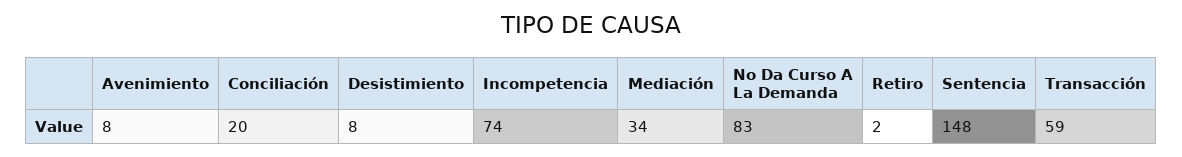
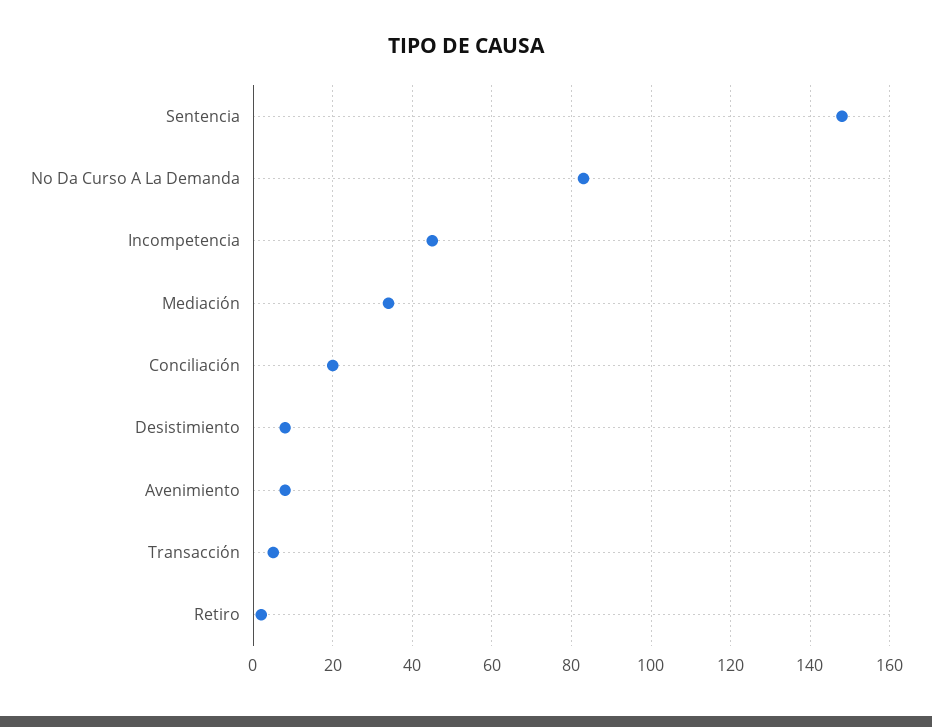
Incompetencia: 74 -> 45
Transacción: 59 -> 5

